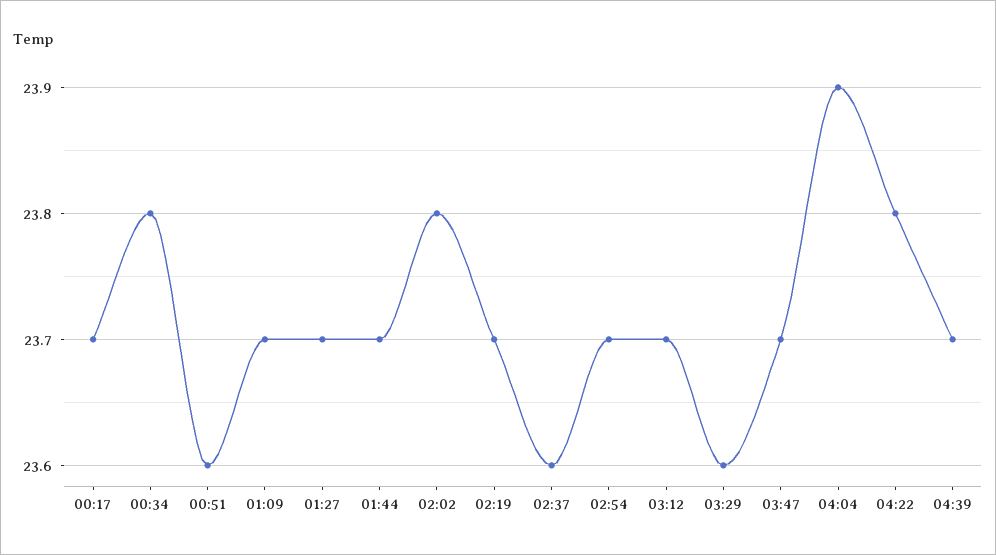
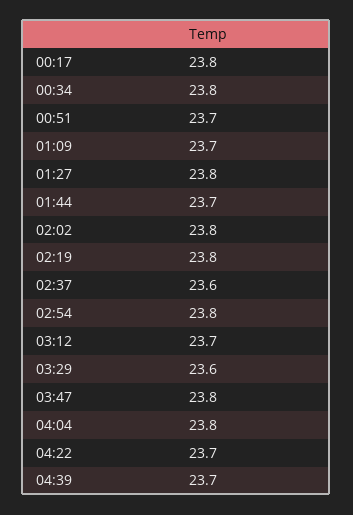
00:17: 23.7 -> 23.8
00:51: 23.6 -> 23.7
01:27: 23.7 -> 23.8
02:19: 23.7 -> 23.8
02:54: 23.7 -> 23.8
03:47: 23.7 -> 23.8
04:04: 23.9 -> 23.8
04:22: 23.8 -> 23.7

